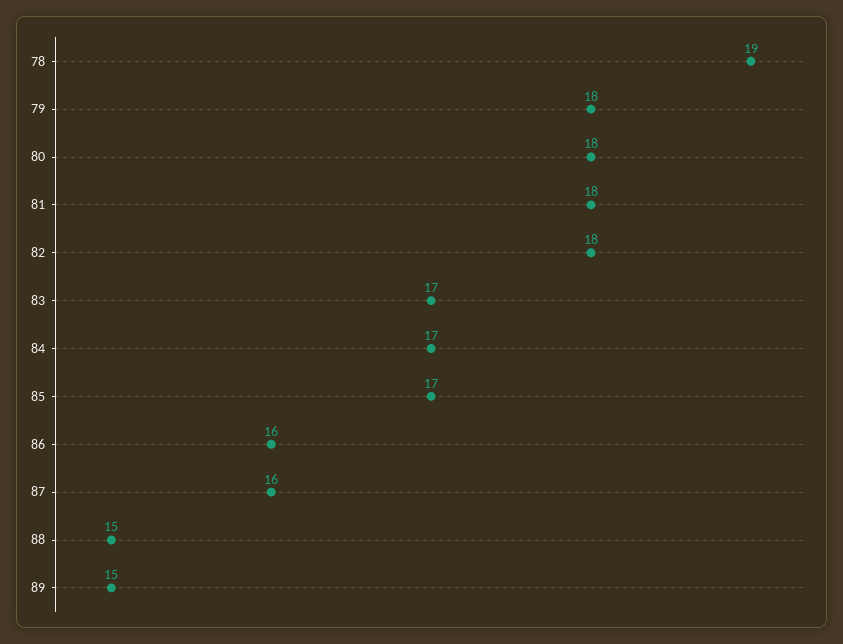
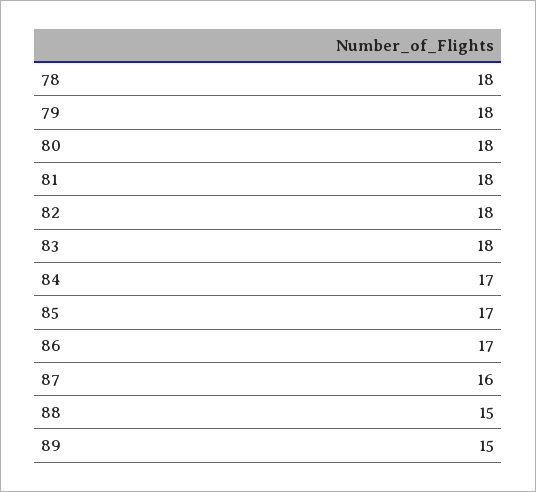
78: 19 -> 18
83: 17 -> 18
86: 16 -> 17

